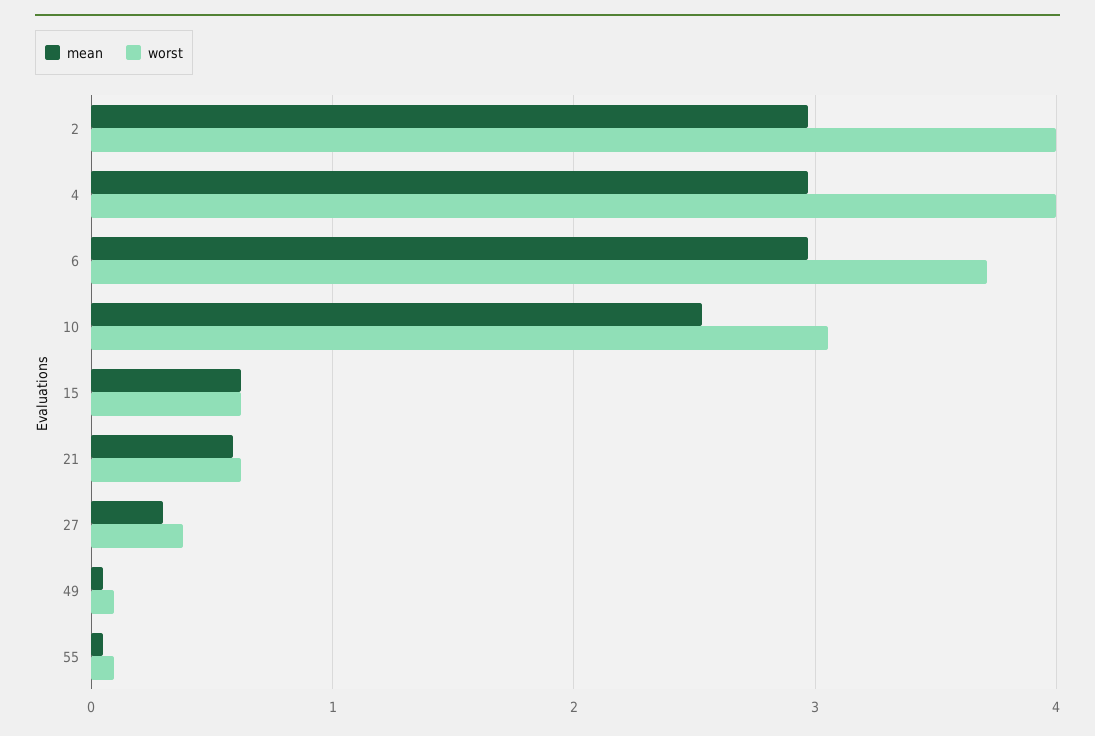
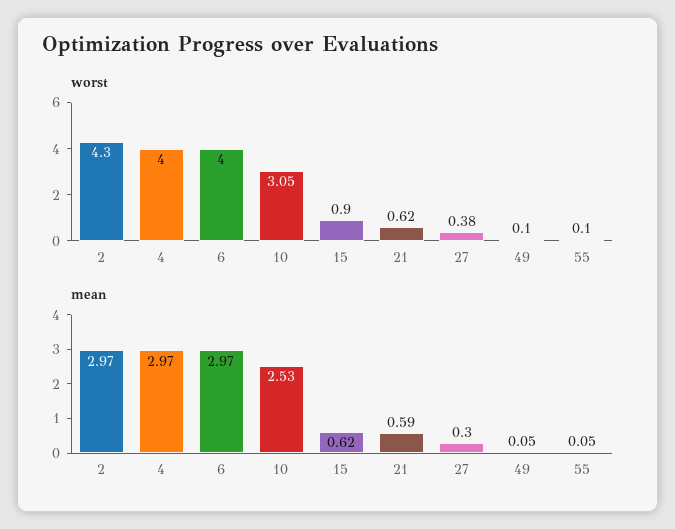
worst, 2: 4 -> 4.3
worst, 6: 3.7 -> 4
worst, 15: 0.6 -> 0.9

